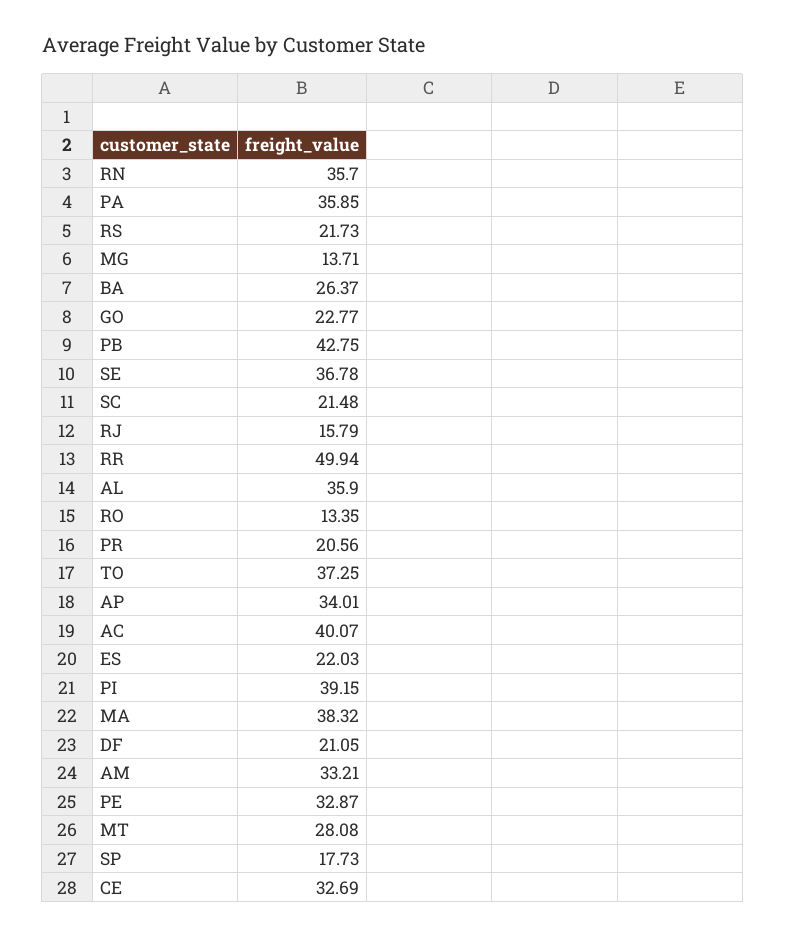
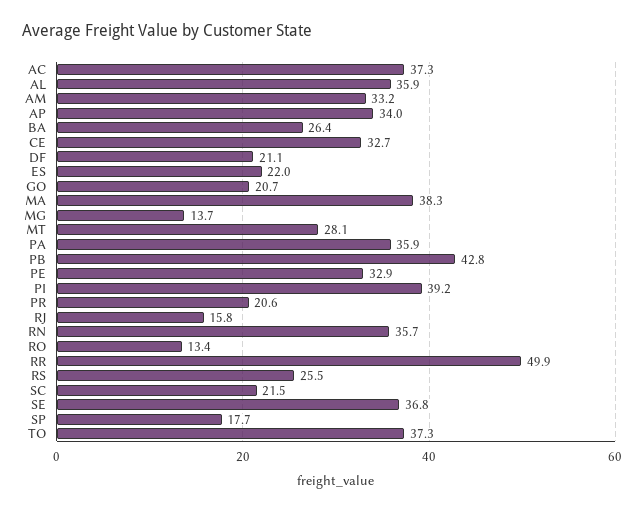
RS: 21.73 -> 25.5
GO: 22.77 -> 20.7
AC: 40.07 -> 37.3

